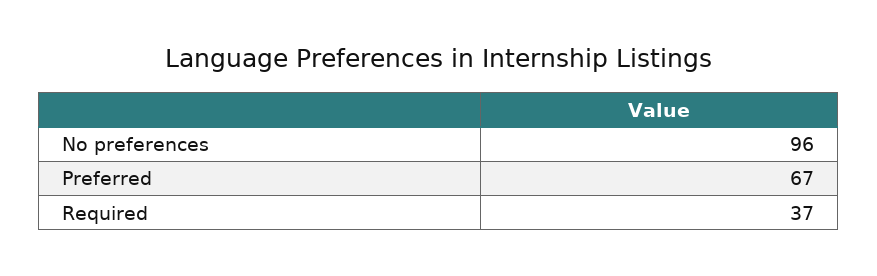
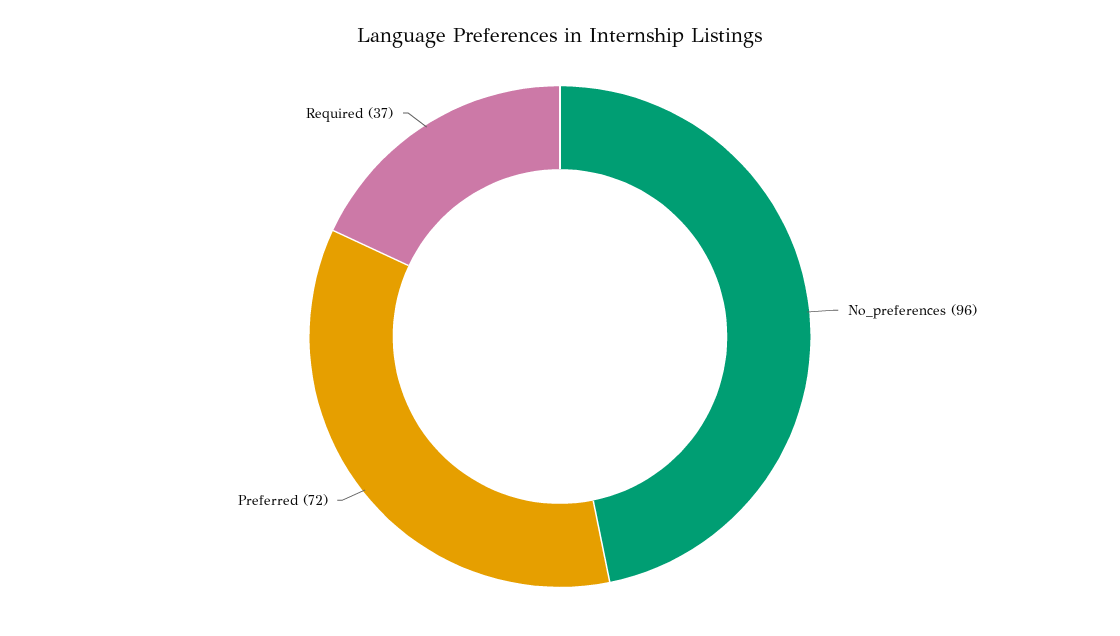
Preferred: 67 -> 72

